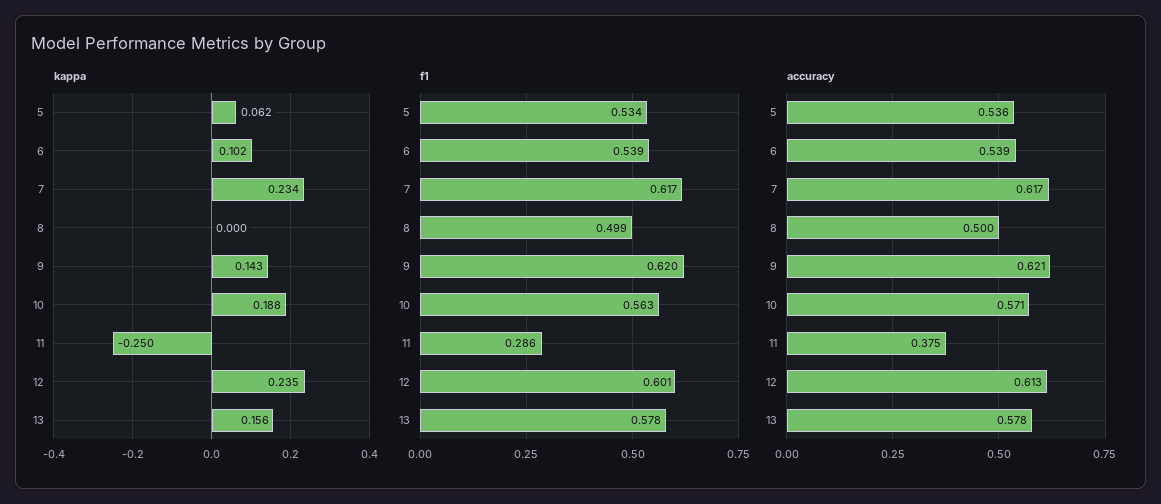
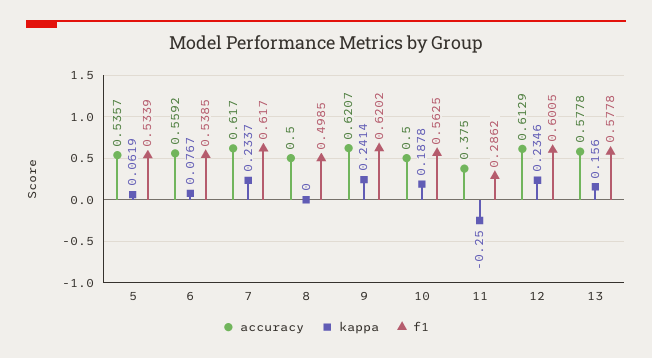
kappa, 6: 0.102 -> 0.0767
kappa, 9: 0.143 -> 0.2414
accuracy, 6: 0.539 -> 0.5592
accuracy, 10: 0.571 -> 0.5

